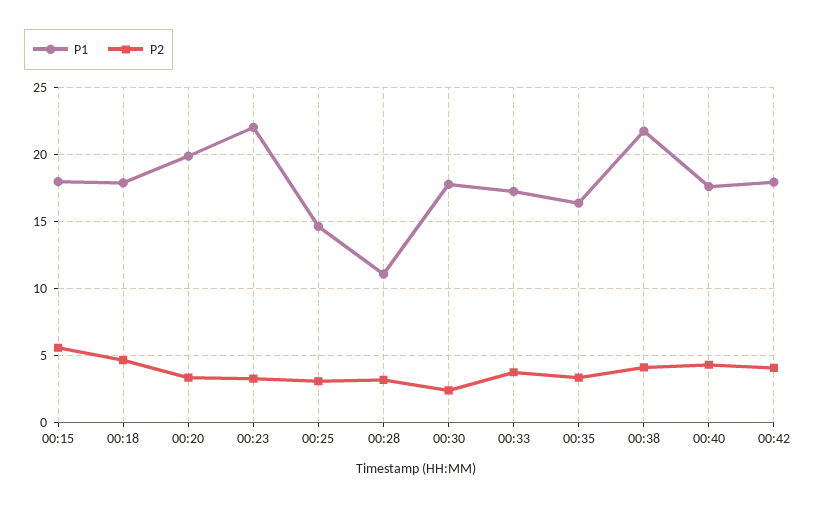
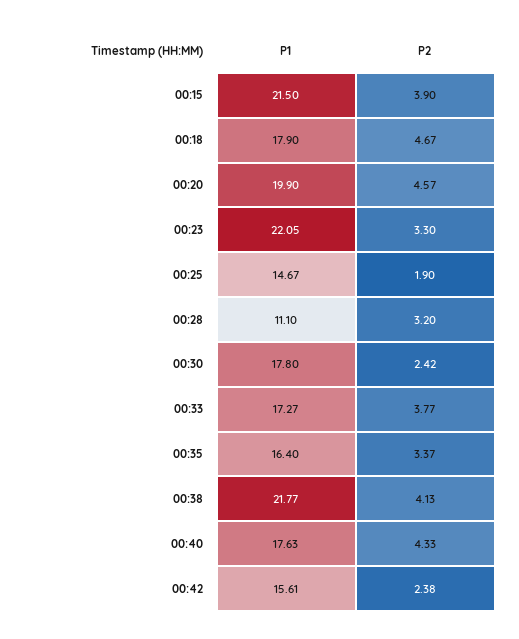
P1, 00:15: 18 -> 21.5
P2, 00:15: 5.5 -> 3.9
P2, 00:20: 3.5 -> 4.57
P2, 00:25: 3 -> 1.9
P1, 00:42: 18 -> 15.61
P2, 00:42: 4 -> 2.38

